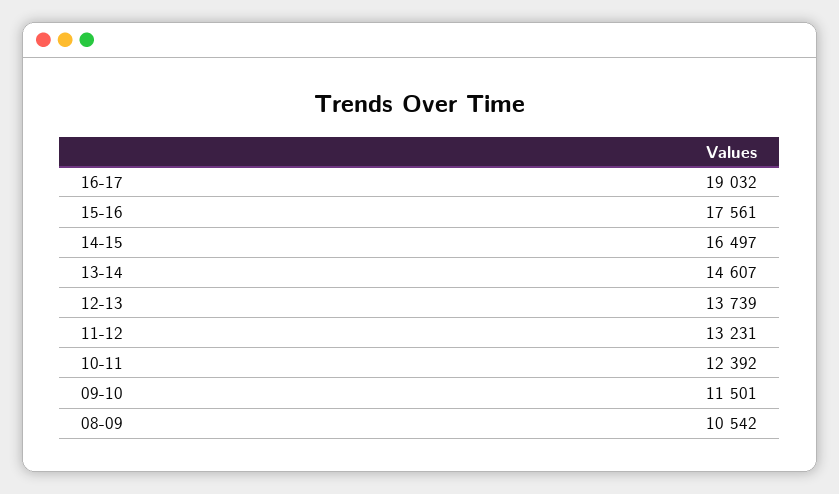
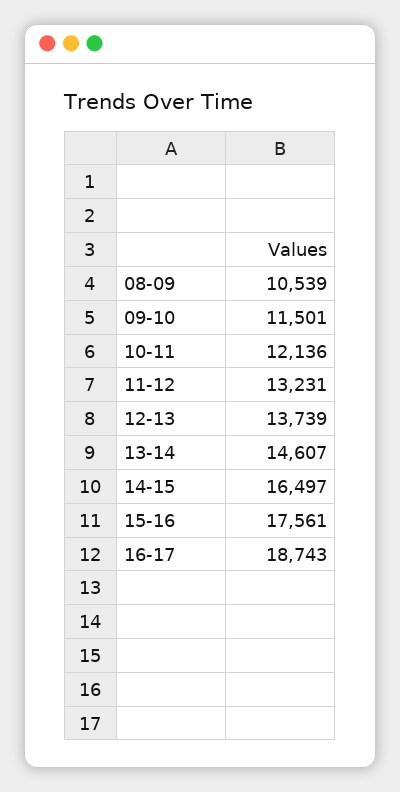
16-17: 19032 -> 18743
10-11: 12392 -> 12136
08-09: 10542 -> 10539

